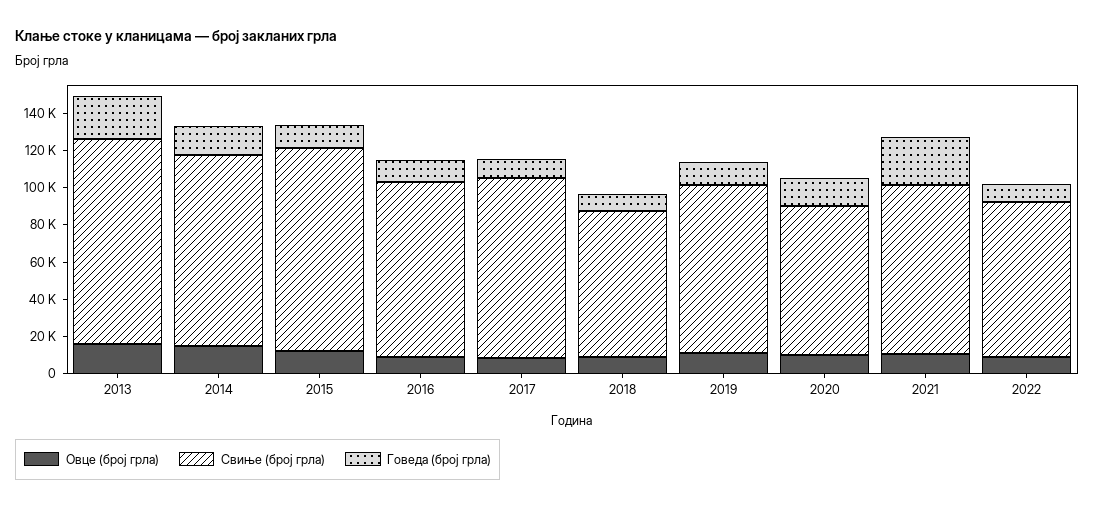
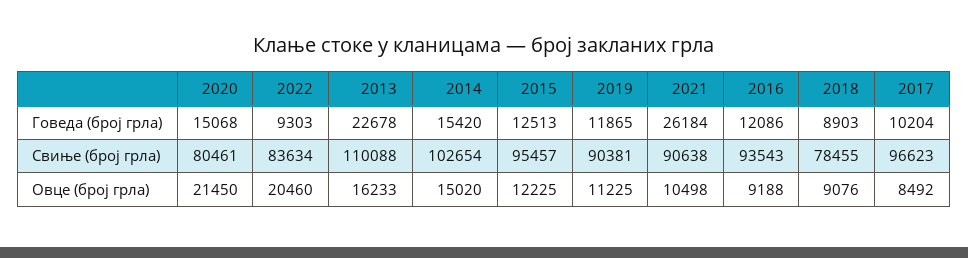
Свиње (број грла), 2015: 110000 -> 95457
Овце (број грла), 2020: 10000 -> 21450
Овце (број грла), 2022: 10000 -> 20460

